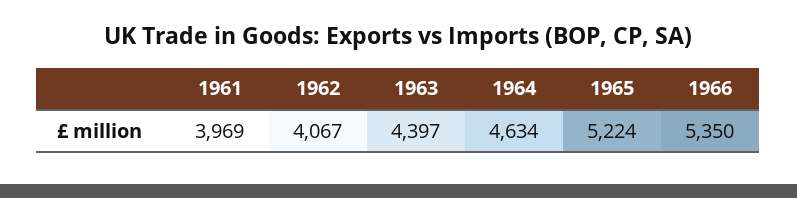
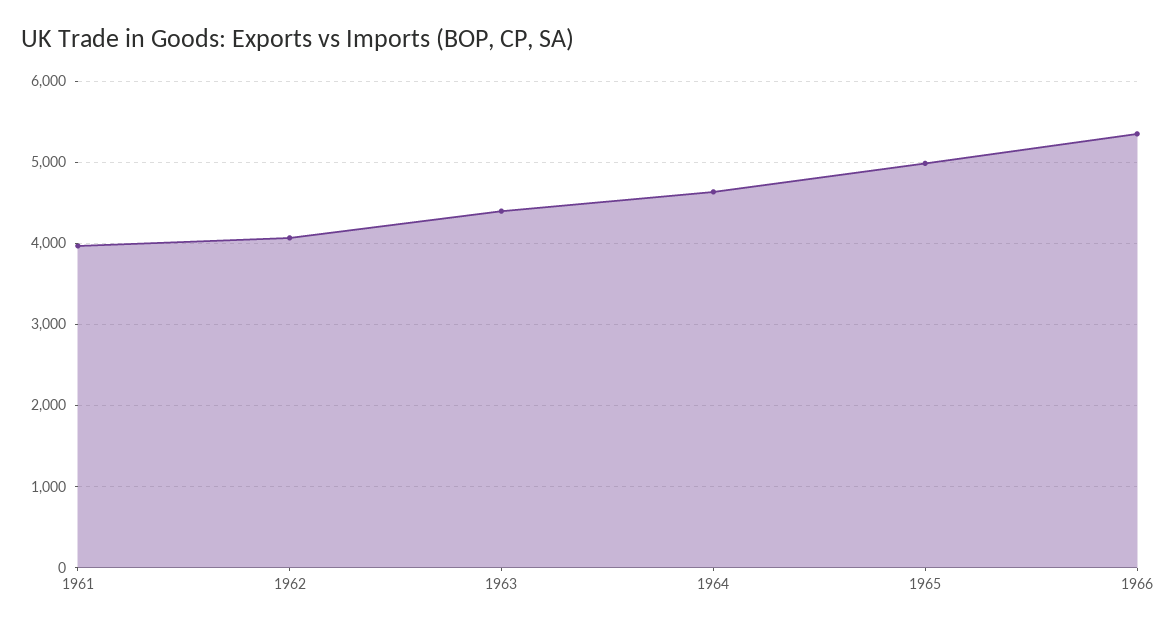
1965: 5224 -> 5000

